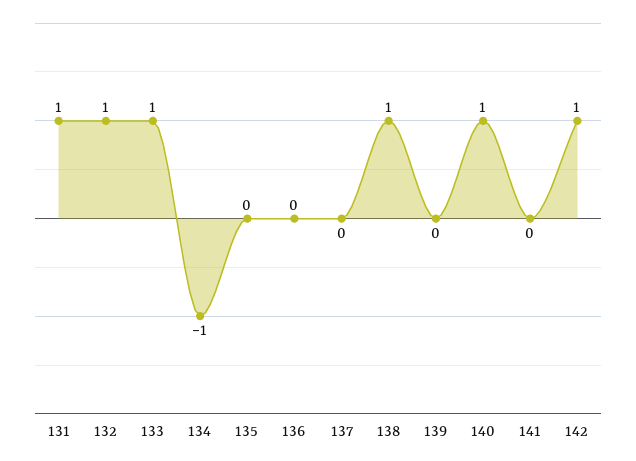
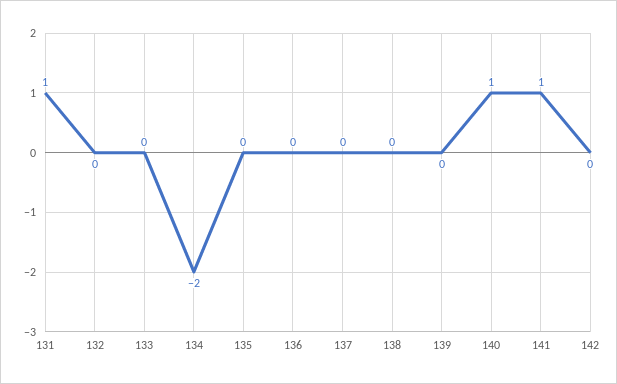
132: 1 -> 0
133: 1 -> 0
134: -1 -> -2
138: 1 -> 0
141: 0 -> 1
142: 1 -> 0

